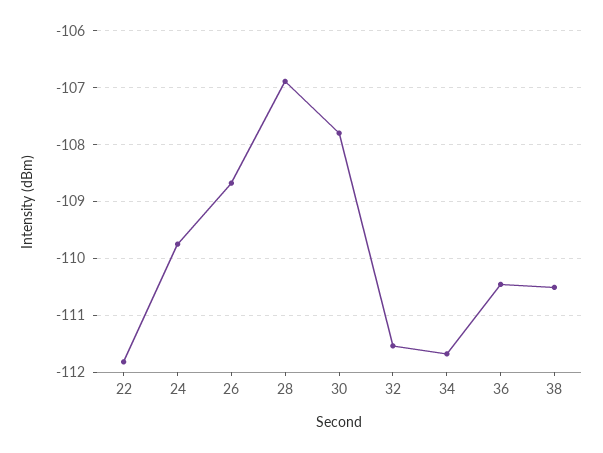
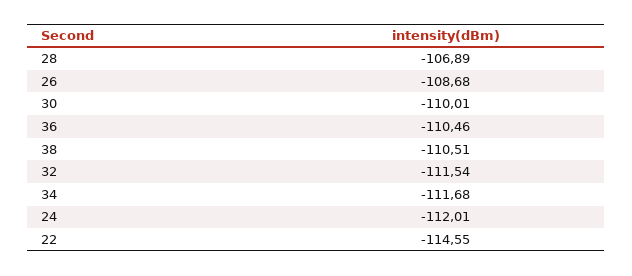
22: -111.8 -> -114.55
24: -109.8 -> -112.01
30: -107.8 -> -110.01

